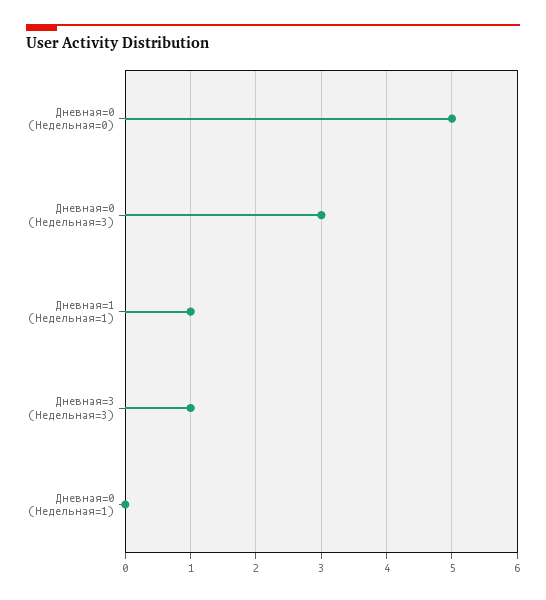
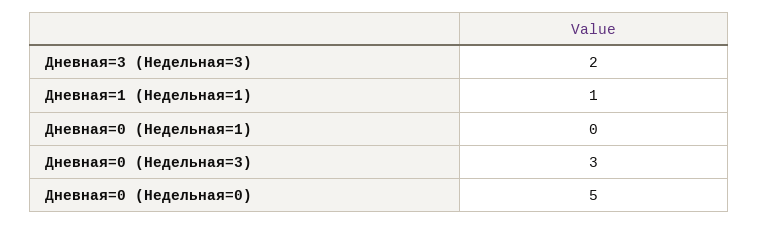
Дневная=3 (Недельная=3): 1 -> 2

